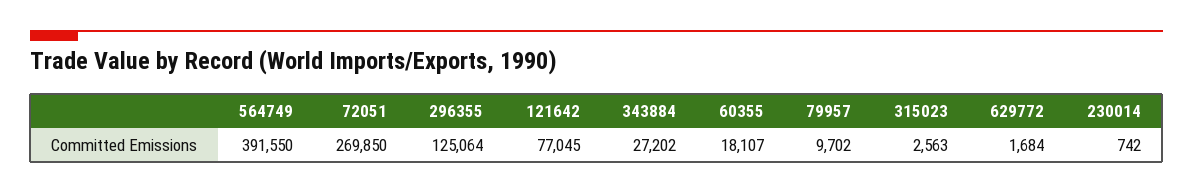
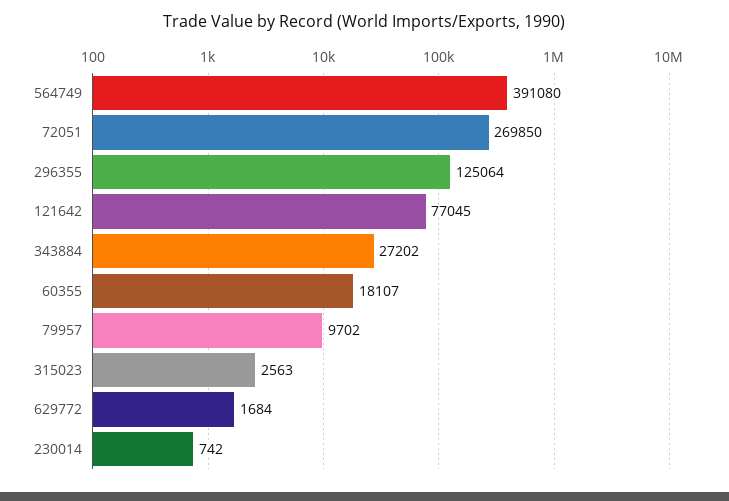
564749: 391550 -> 391080

